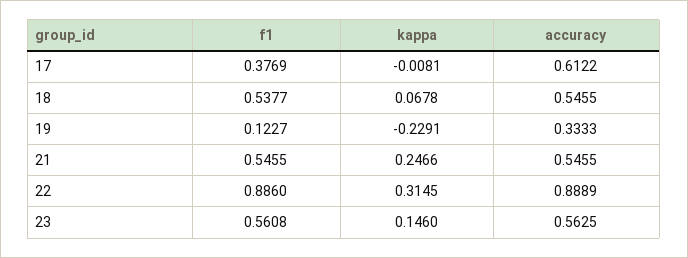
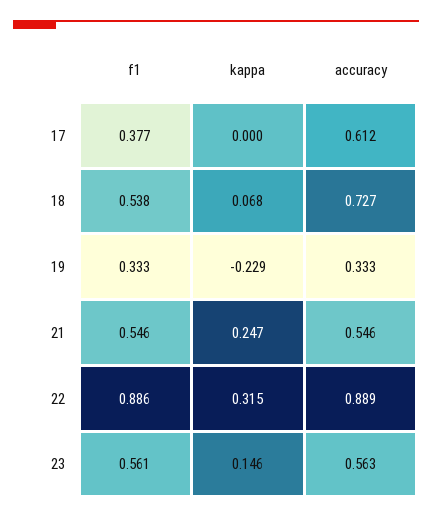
kappa, 17: -0.0081 -> 0
accuracy, 18: 0.5455 -> 0.727
f1, 19: 0.1227 -> 0.333

